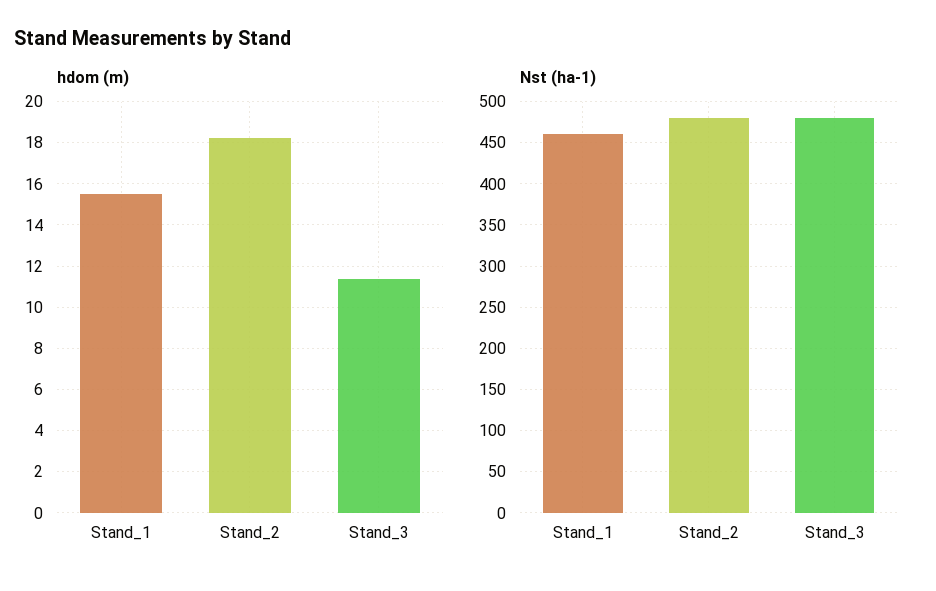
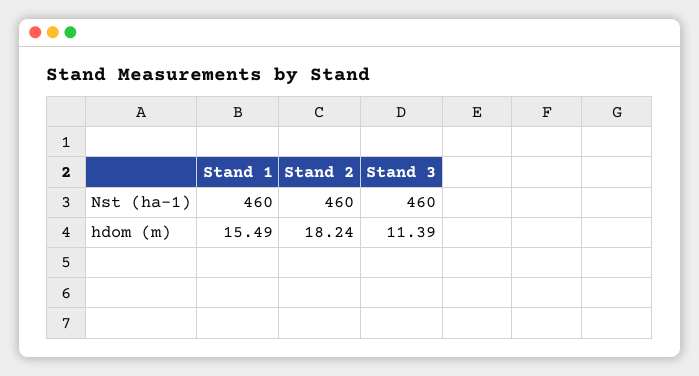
Nst (ha-1), Stand_2: 480 -> 460
Nst (ha-1), Stand_3: 480 -> 460

